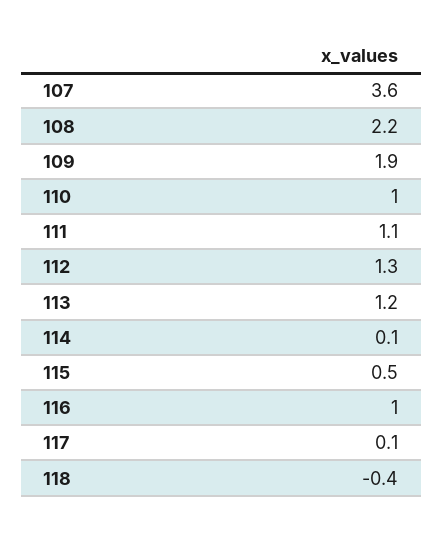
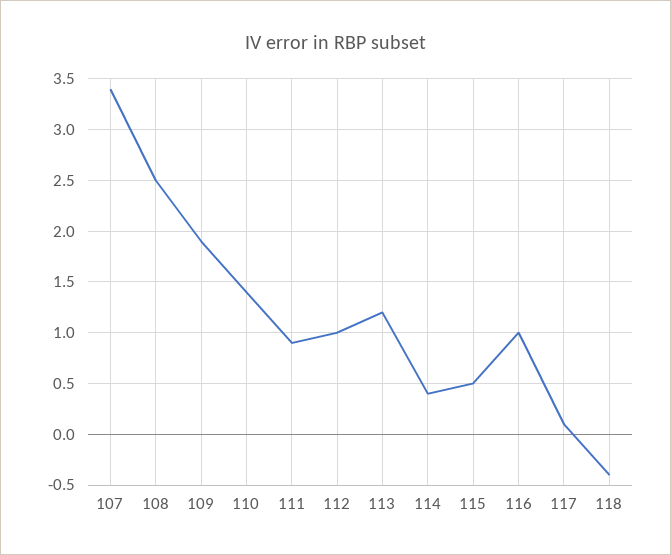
107: 3.6 -> 3.4
108: 2.2 -> 2.5
110: 1 -> 1.4
111: 1.1 -> 0.9
112: 1.3 -> 1
114: 0.1 -> 0.4

